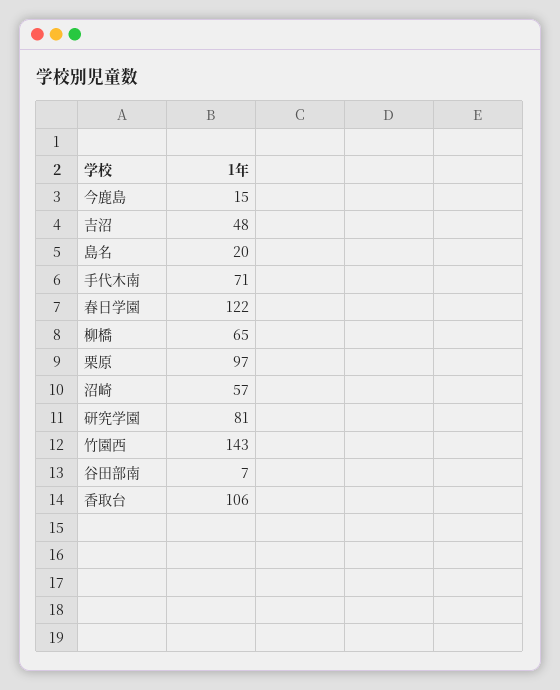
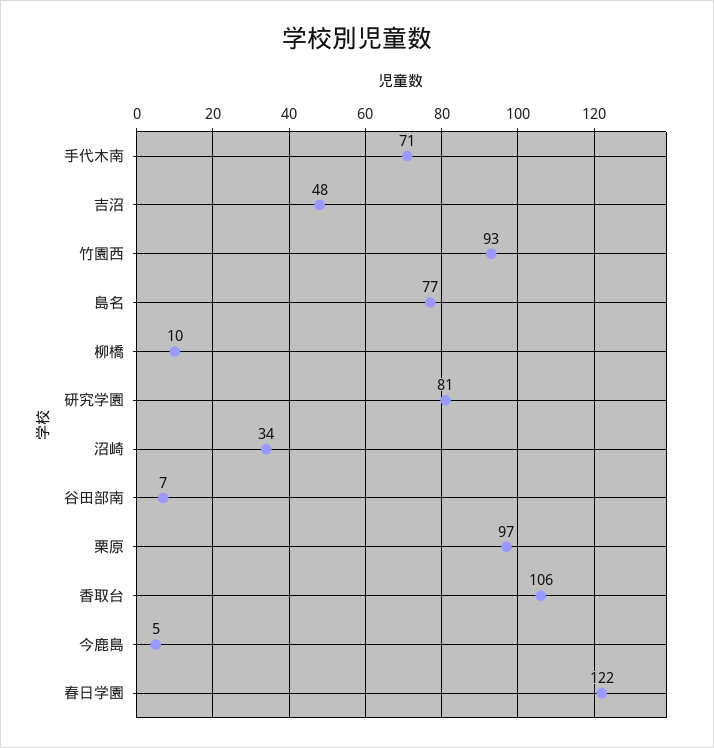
今鹿島: 15 -> 5
島名: 20 -> 77
柳橋: 65 -> 10
沼崎: 57 -> 34
竹園西: 143 -> 93

